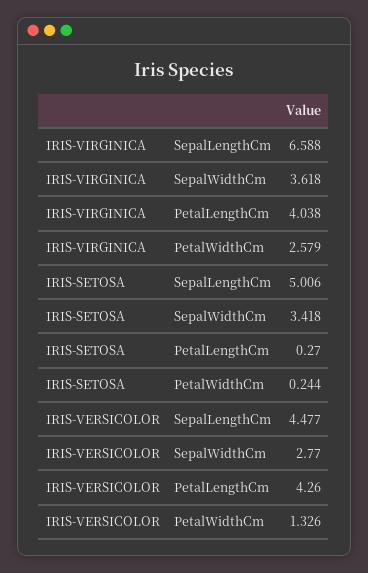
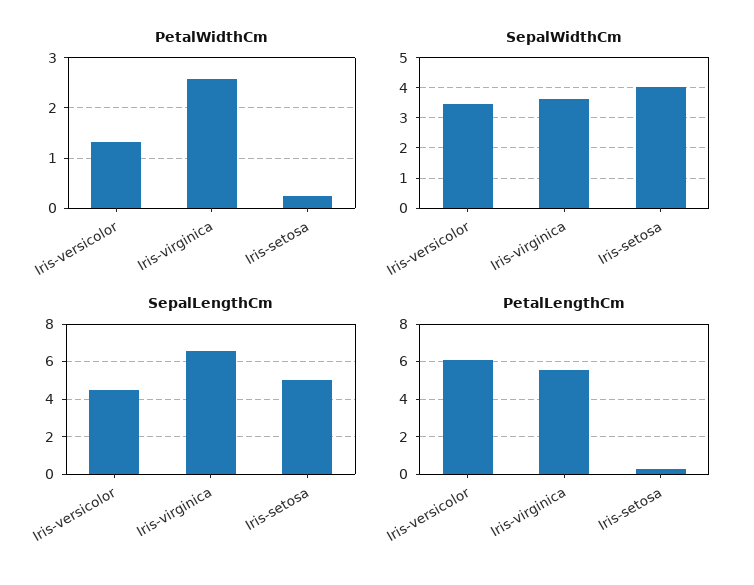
PetalLengthCm, IRIS-VIRGINICA: 4.038 -> 5.5
SepalWidthCm, IRIS-SETOSA: 3.418 -> 4
SepalWidthCm, IRIS-VERSICOLOR: 2.77 -> 3.4
PetalLengthCm, IRIS-VERSICOLOR: 4.26 -> 6

